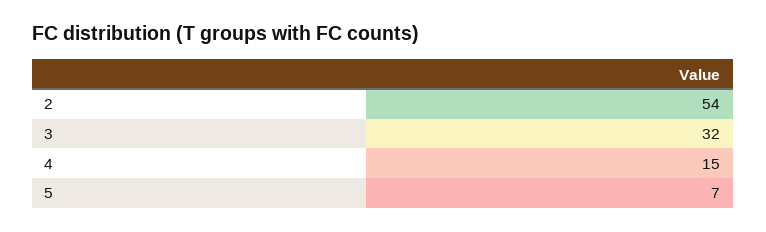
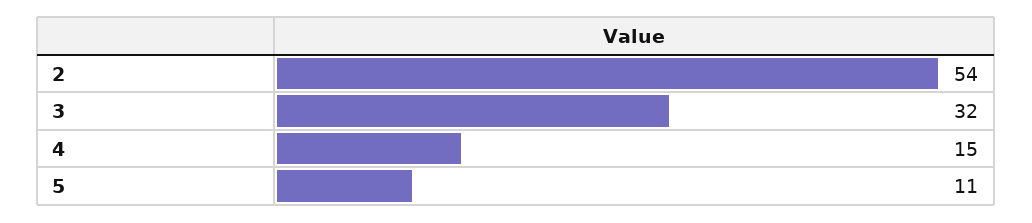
5: 7 -> 11

